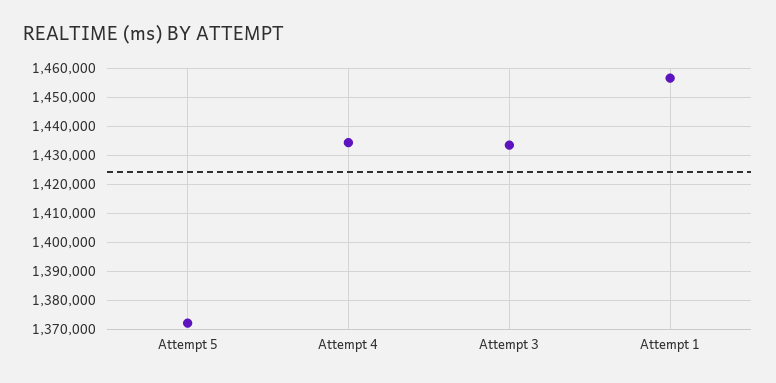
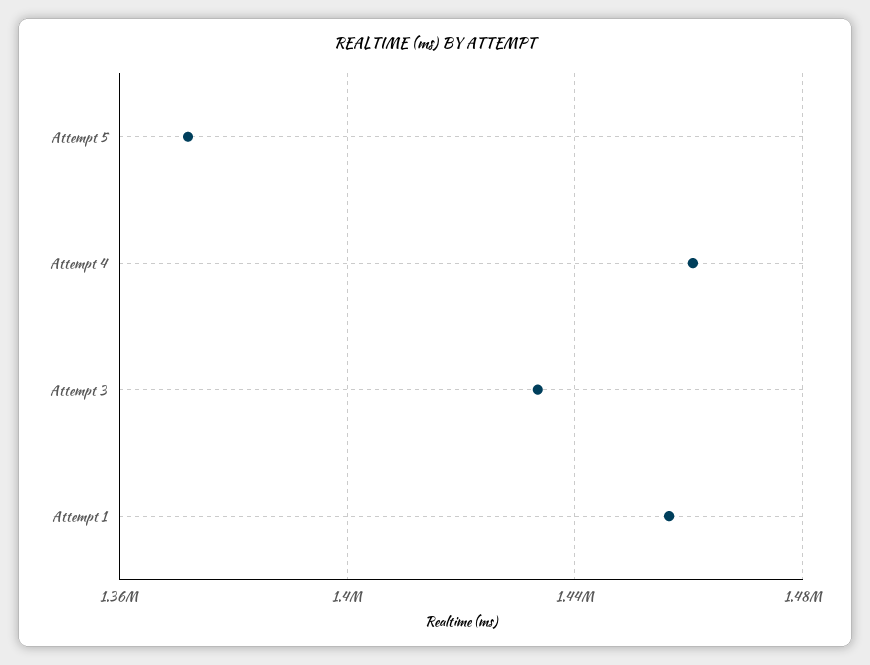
Attempt 4: 1435000 -> 1460000

